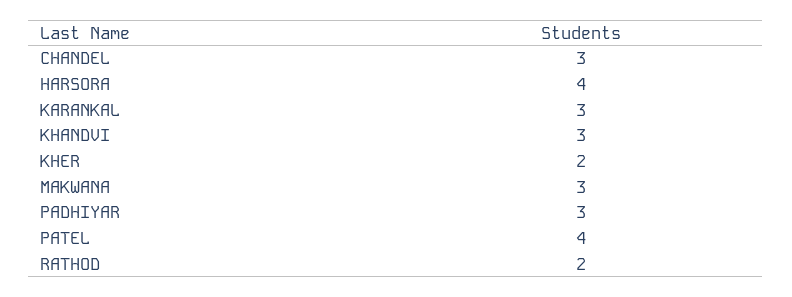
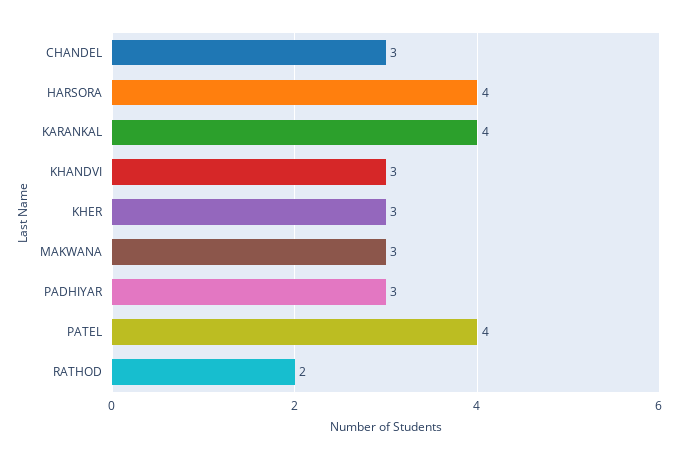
KARANKAL: 3 -> 4
KHER: 2 -> 3

